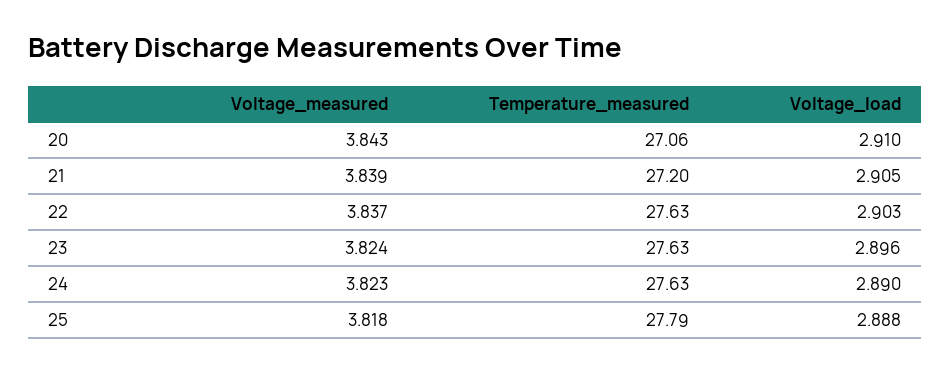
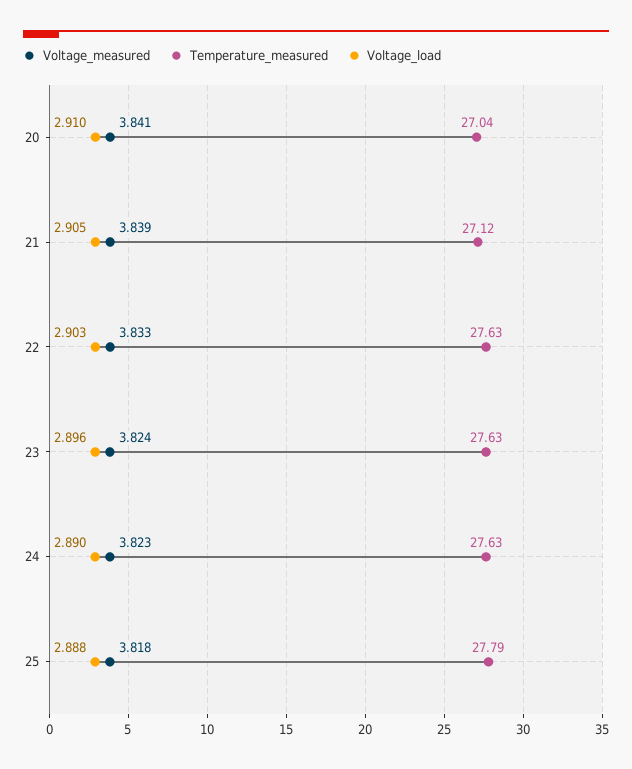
Voltage_measured, 20: 3.843 -> 3.841
Temperature_measured, 20: 27.06 -> 27.04
Temperature_measured, 21: 27.2 -> 27.12
Voltage_measured, 22: 3.837 -> 3.833

